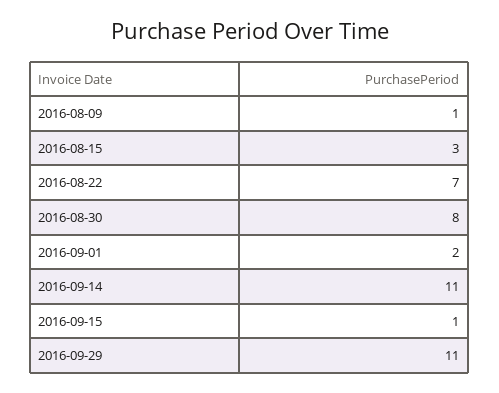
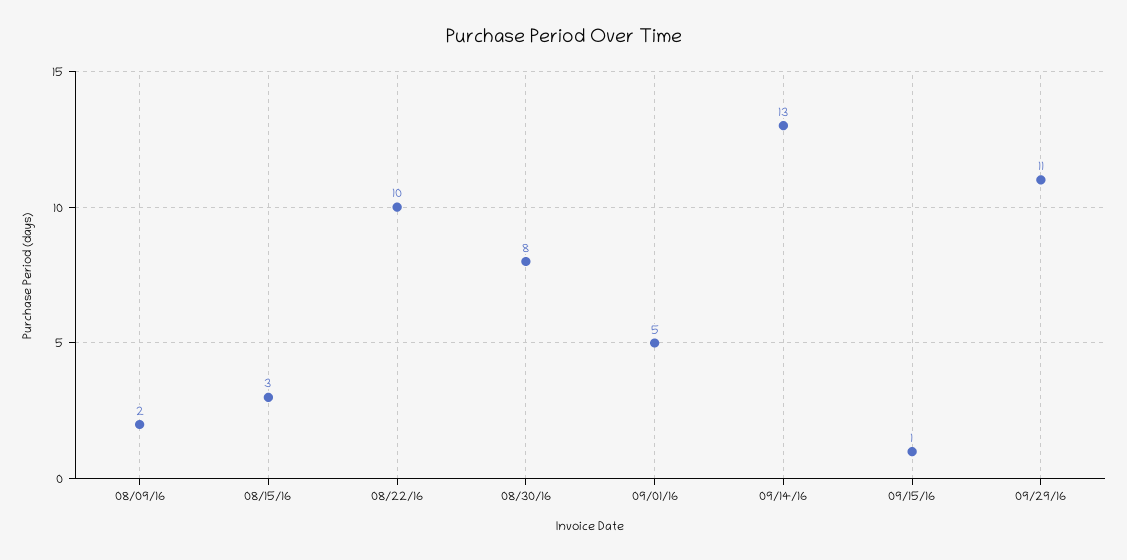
2016-08-09: 1 -> 2
2016-08-22: 7 -> 10
2016-09-01: 2 -> 5
2016-09-14: 11 -> 13

